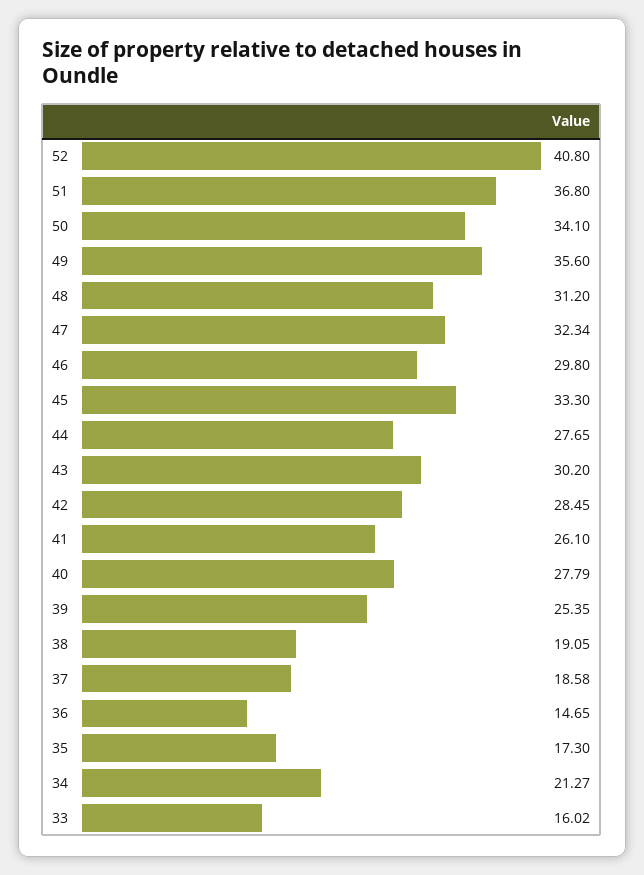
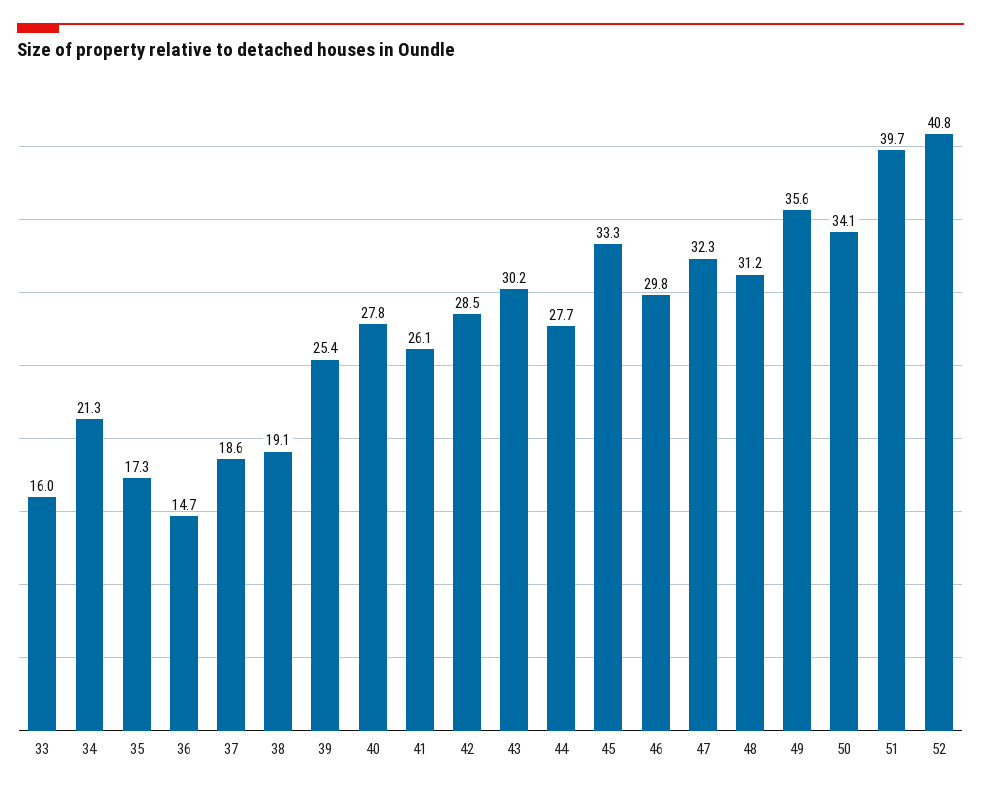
51: 36.8 -> 39.7

